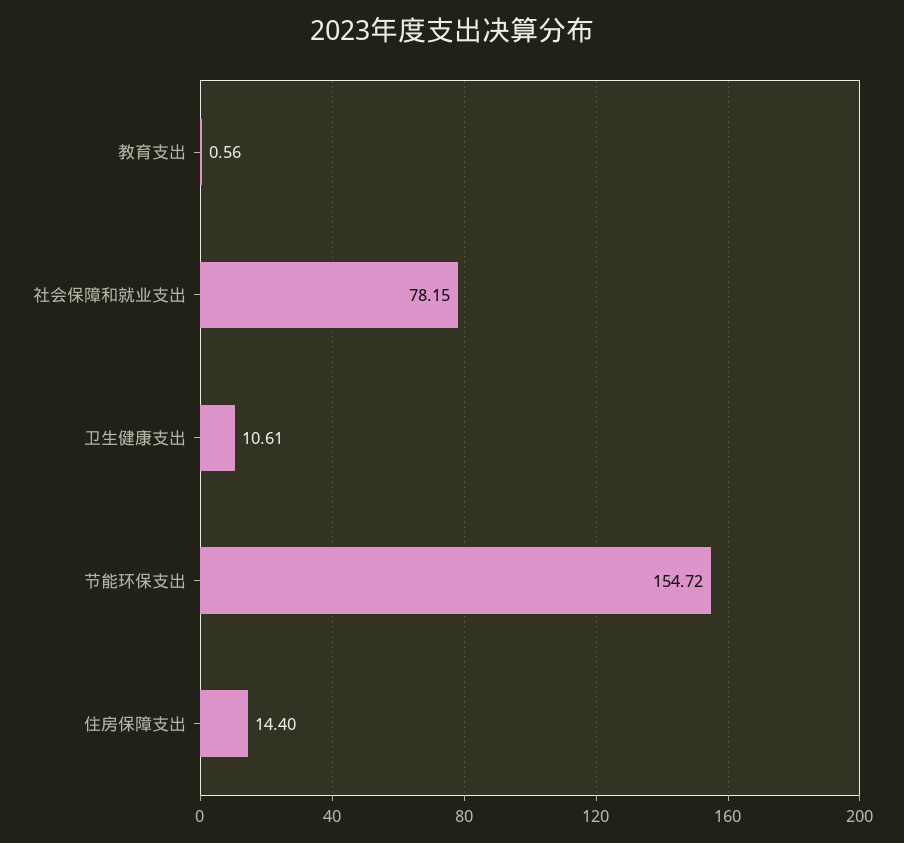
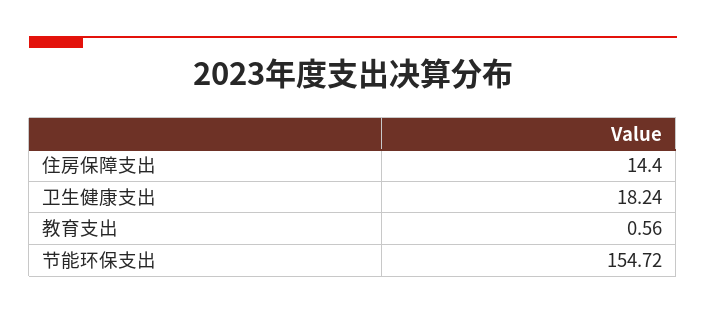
社会保障和就业支出: 78.15 -> none
卫生健康支出: 10.61 -> 18.24

